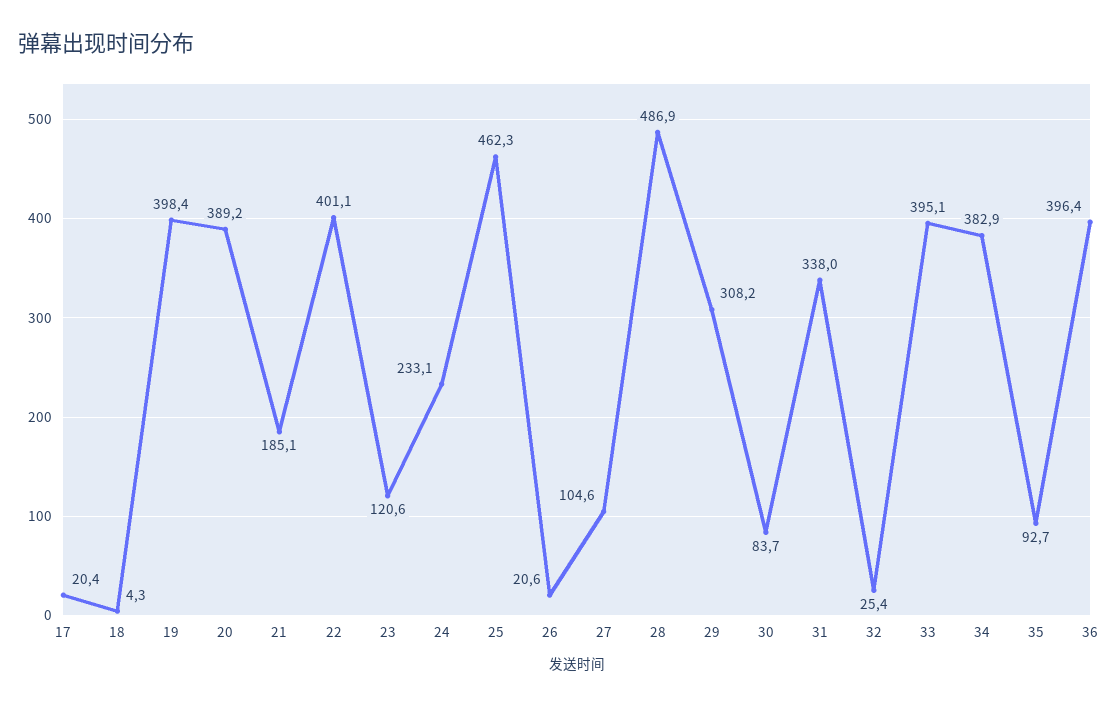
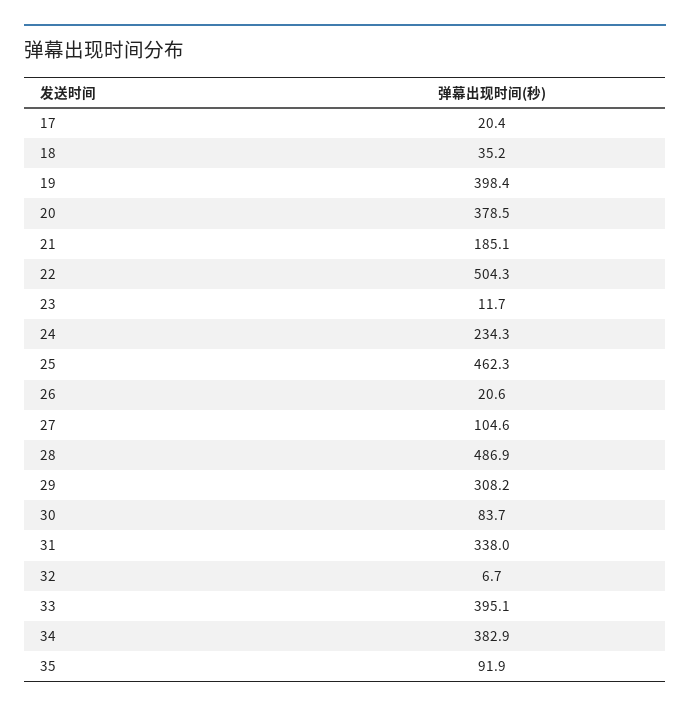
18: 4.3 -> 35.2
20: 389.2 -> 378.5
22: 401.1 -> 504.3
23: 120.6 -> 11.7
24: 233.1 -> 234.3
32: 25.4 -> 6.7
35: 92.7 -> 91.9
36: 396.4 -> none

